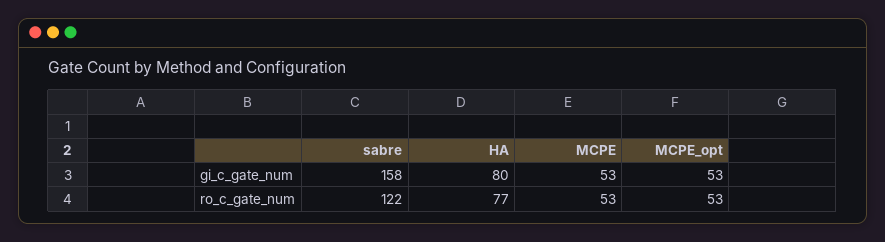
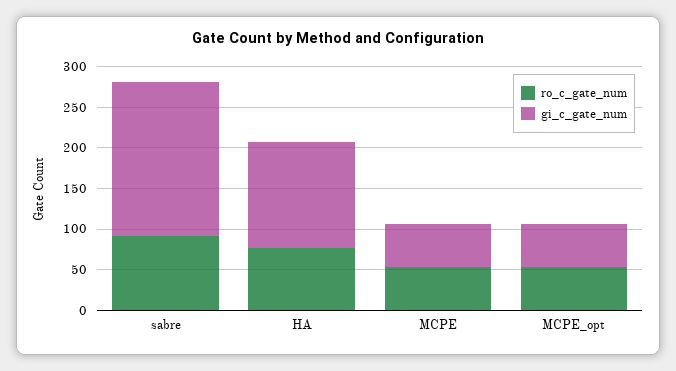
gi_c_gate_num, sabre: 158 -> 190
gi_c_gate_num, HA: 80 -> 130
ro_c_gate_num, sabre: 122 -> 90

